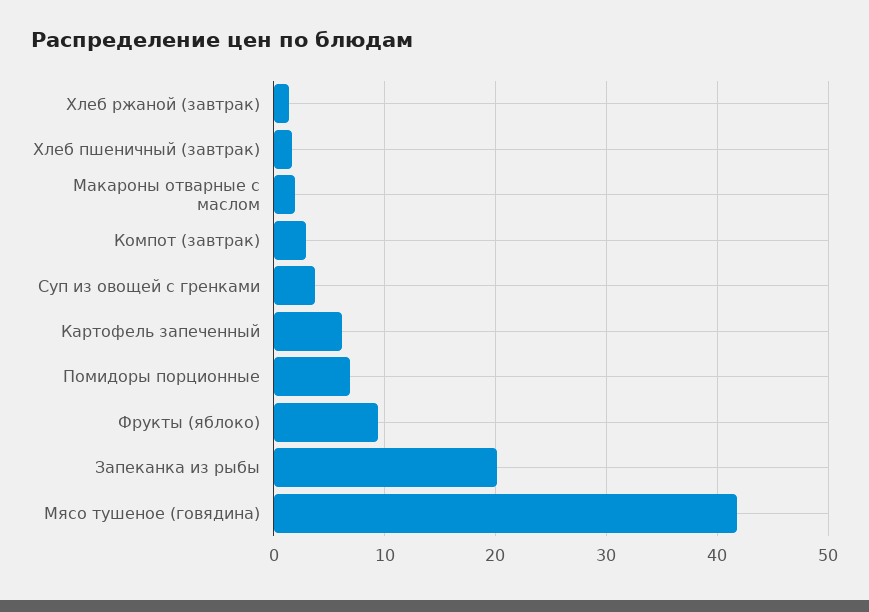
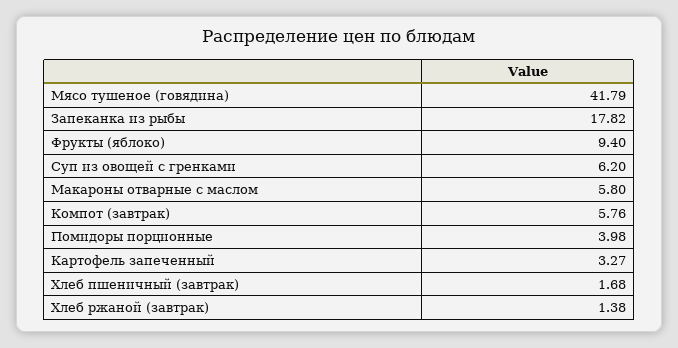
Макароны отварные с маслом: 2 -> 5.8
Компот (завтрак): 3 -> 5.76
Суп из овощей с гренками: 4 -> 6.2
Картофель запеченный: 6 -> 3.27
Помидоры порционные: 7 -> 3.98
Запеканка из рыбы: 20 -> 17.82

